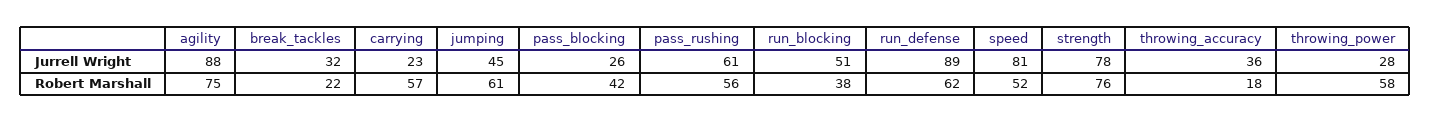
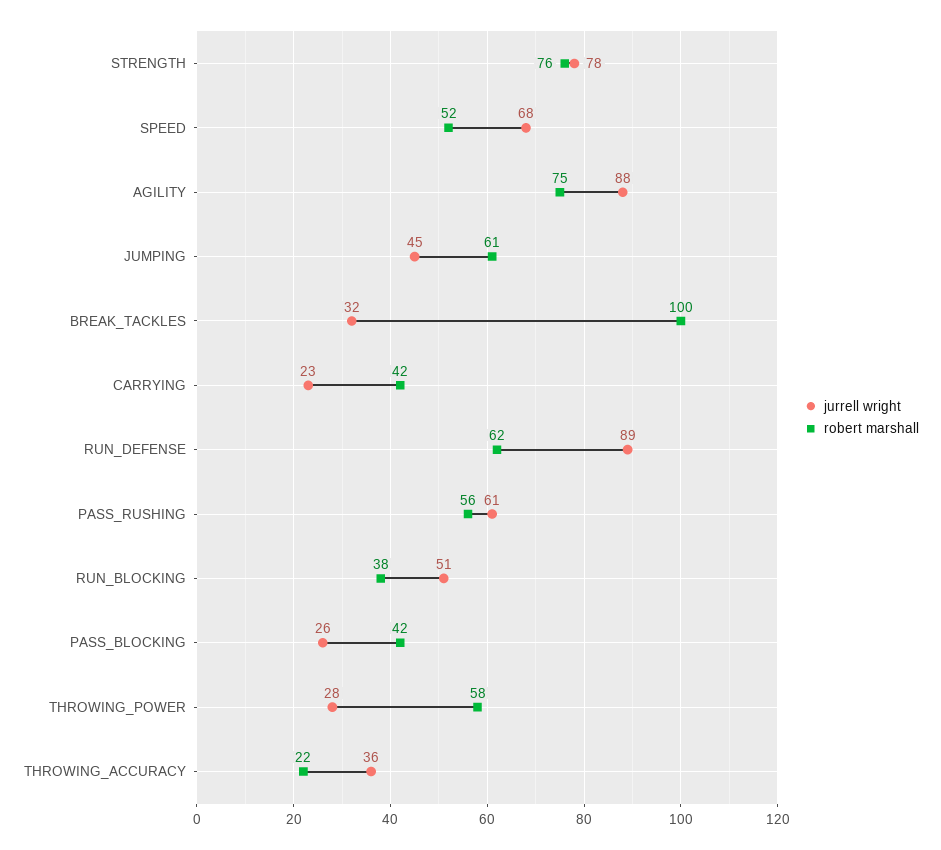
Jurrell Wright, speed: 81 -> 68
Robert Marshall, break_tackles: 22 -> 100
Robert Marshall, carrying: 57 -> 42
Robert Marshall, throwing_accuracy: 18 -> 22

